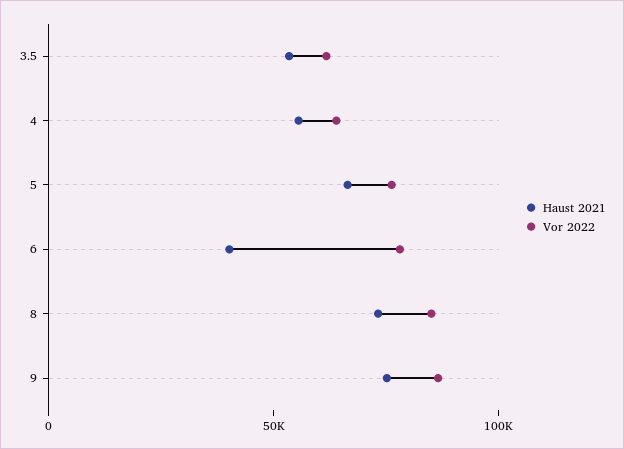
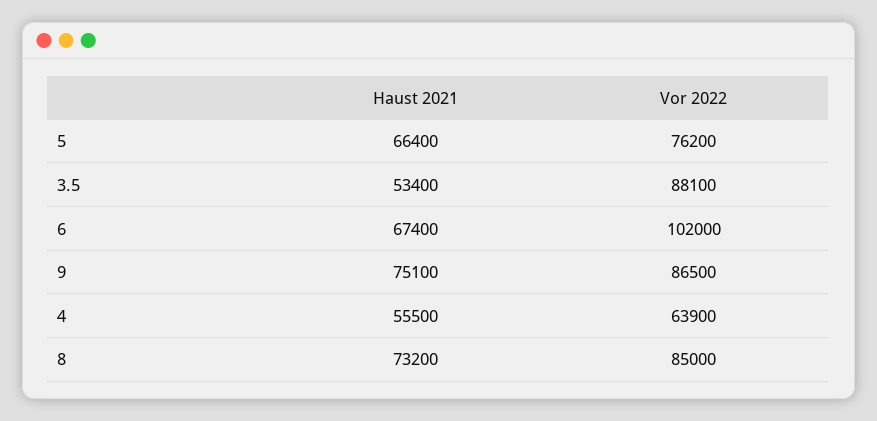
Vor 2022, 3.5: 60000 -> 88100
Haust 2021, 6: 40000 -> 67400
Vor 2022, 6: 80000 -> 102000

